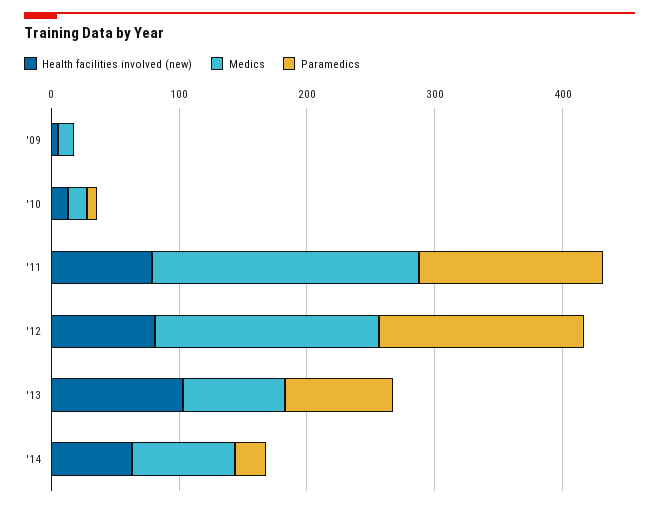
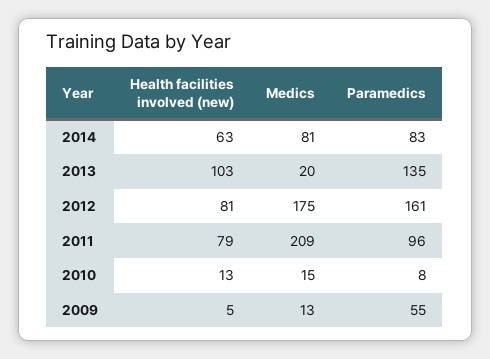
Paramedics, '09: 0 -> 55
Paramedics, '11: 140 -> 96
Medics, '13: 80 -> 20
Paramedics, '13: 80 -> 135
Paramedics, '14: 20 -> 83

